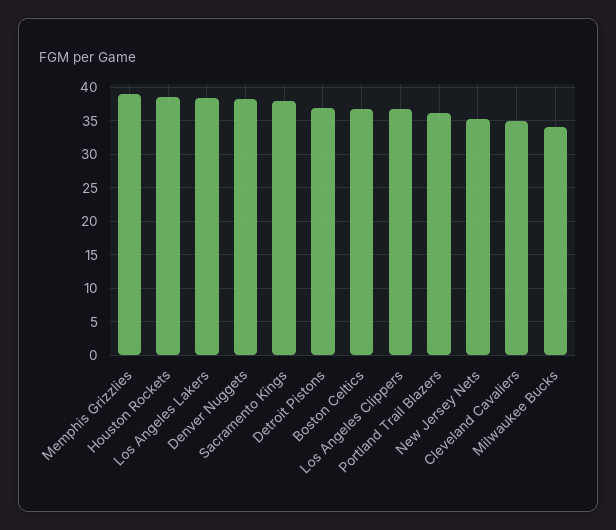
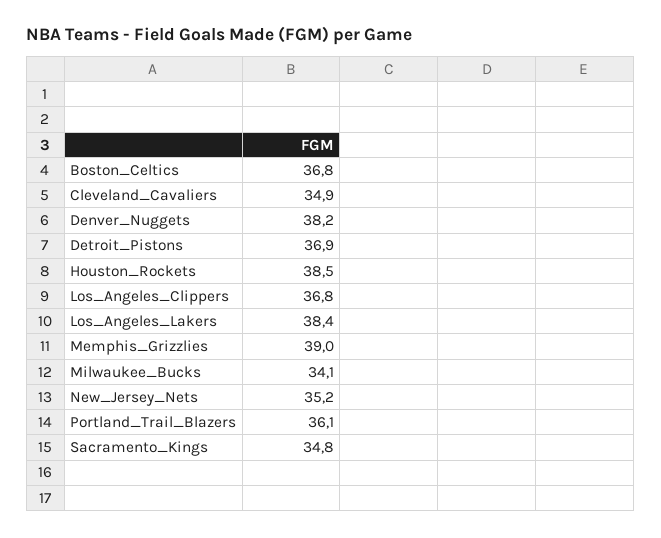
Sacramento Kings: 38 -> 34.8

